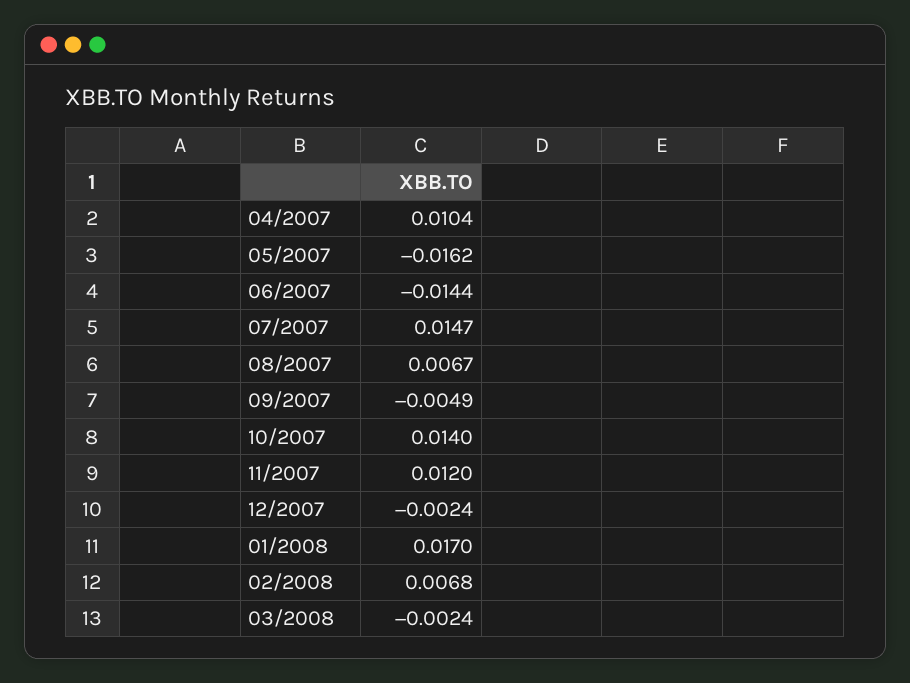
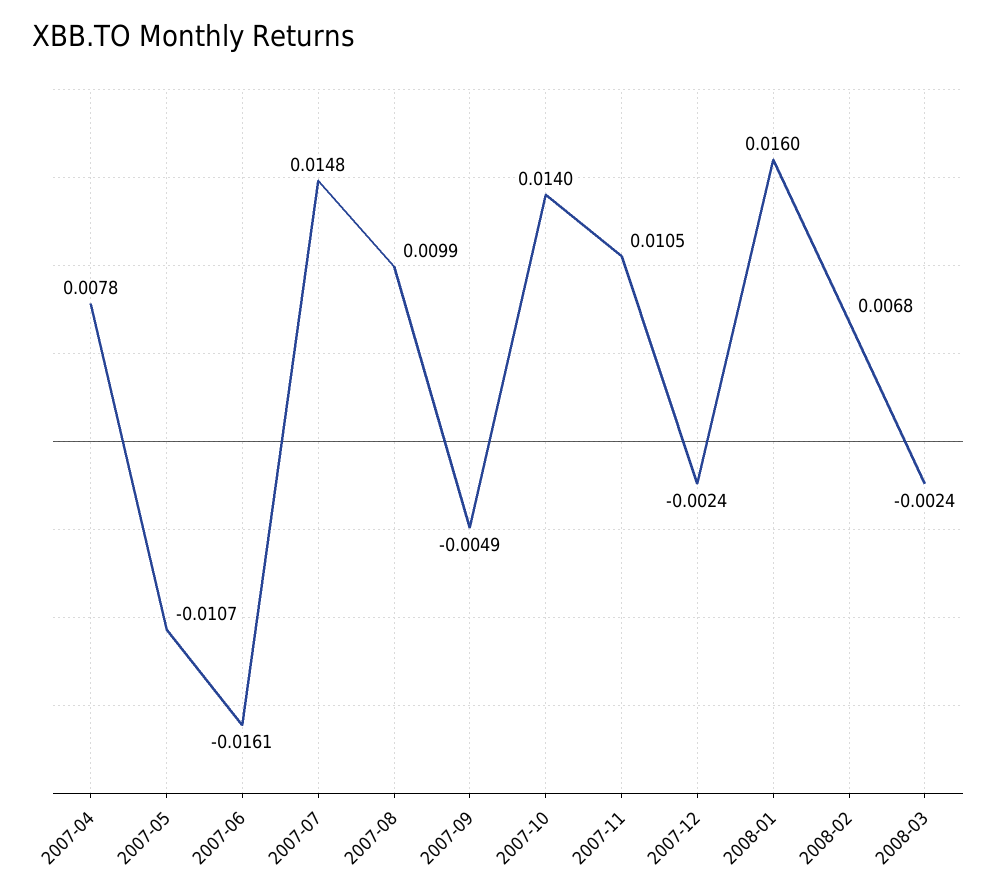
04/2007: 0.0104 -> 0.0078
05/2007: -0.0162 -> -0.0107
06/2007: -0.0144 -> -0.0161
07/2007: 0.0147 -> 0.0148
08/2007: 0.0067 -> 0.0099
11/2007: 0.012 -> 0.0105
01/2008: 0.017 -> 0.016

